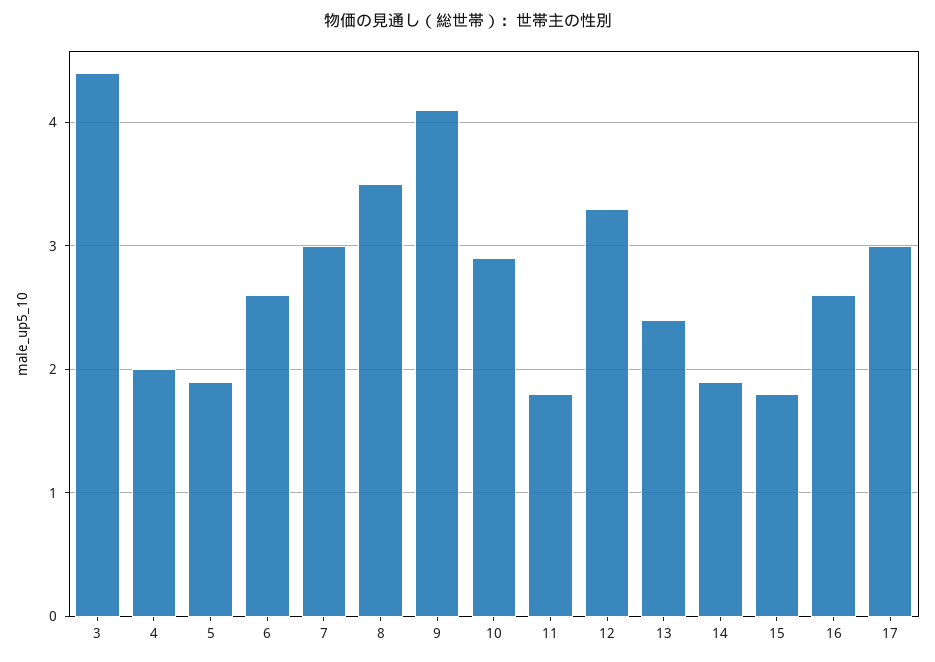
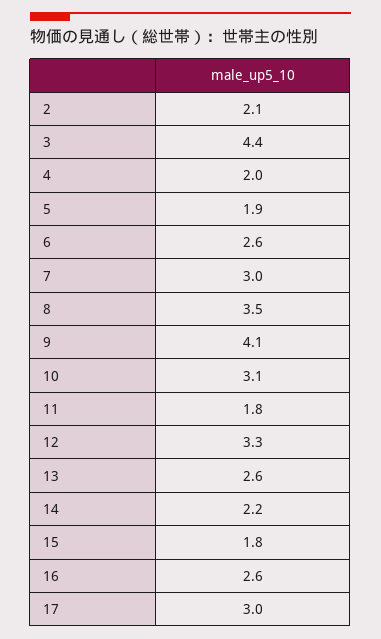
10: 2.9 -> 3.1
13: 2.4 -> 2.6
14: 1.9 -> 2.2
2: none -> 2.1

